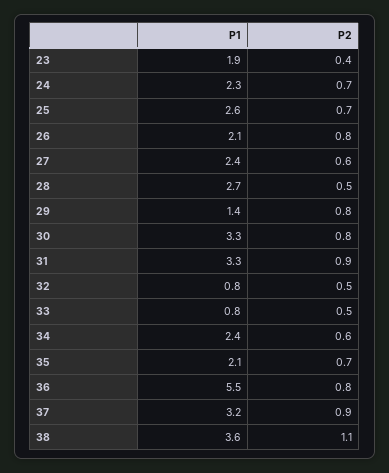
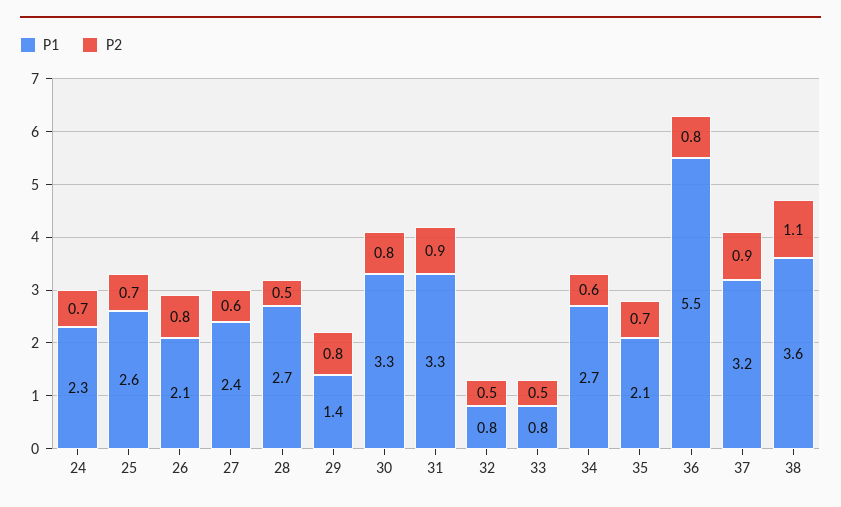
P1, 23: 1.9 -> none
P2, 23: 0.4 -> none
P1, 34: 2.4 -> 2.7

